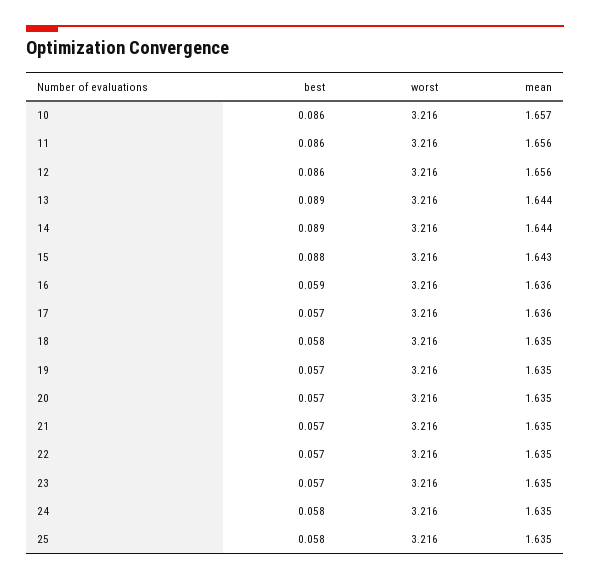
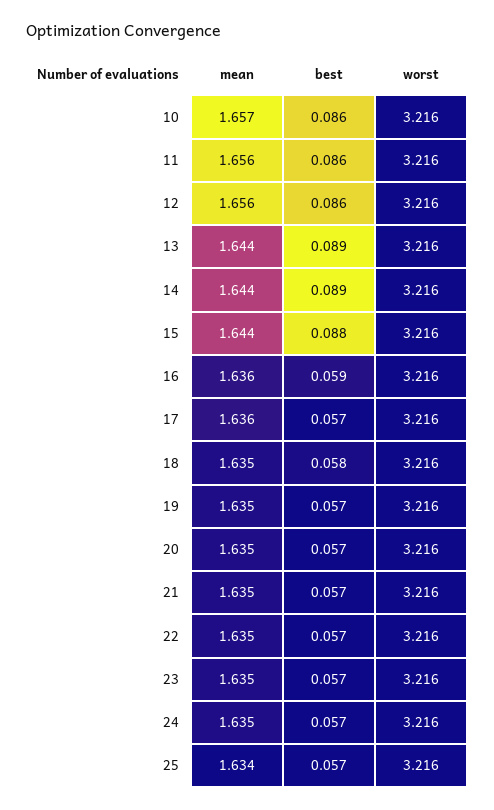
mean, 15: 1.643 -> 1.644
best, 24: 0.058 -> 0.057
best, 25: 0.058 -> 0.057
mean, 25: 1.635 -> 1.634

